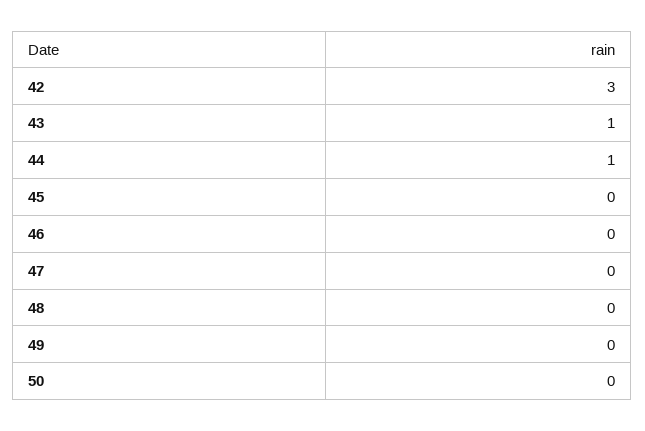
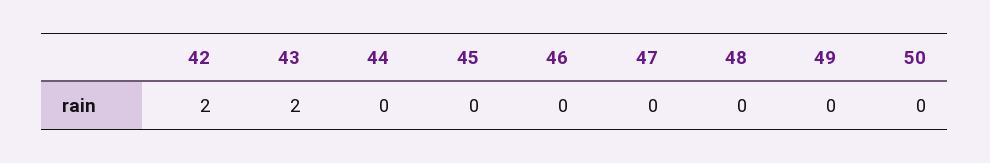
42: 3 -> 2
43: 1 -> 2
44: 1 -> 0

